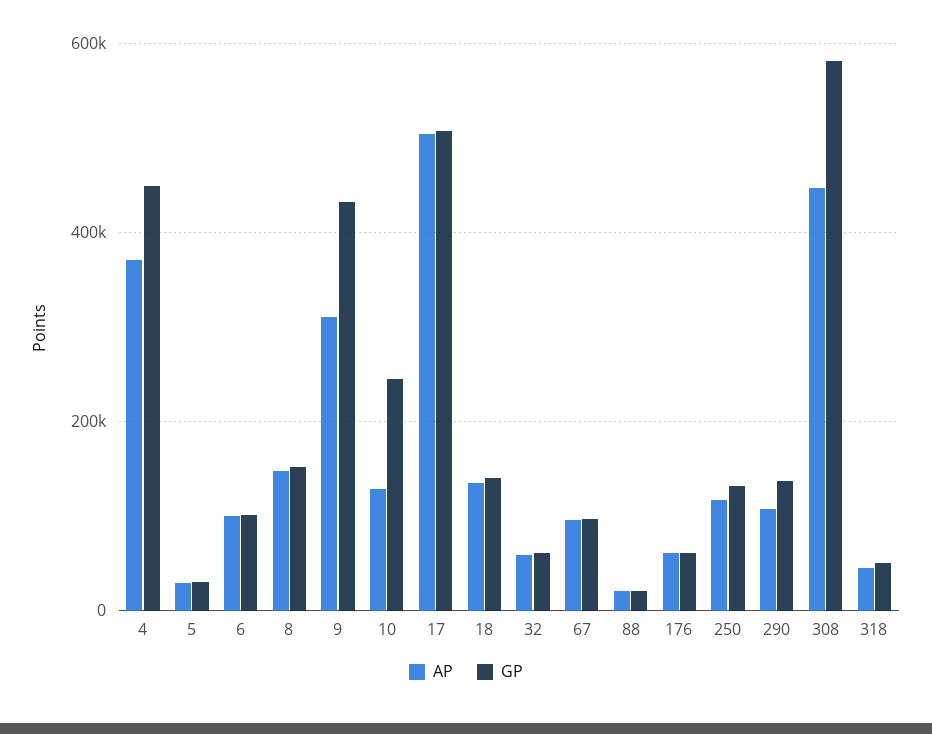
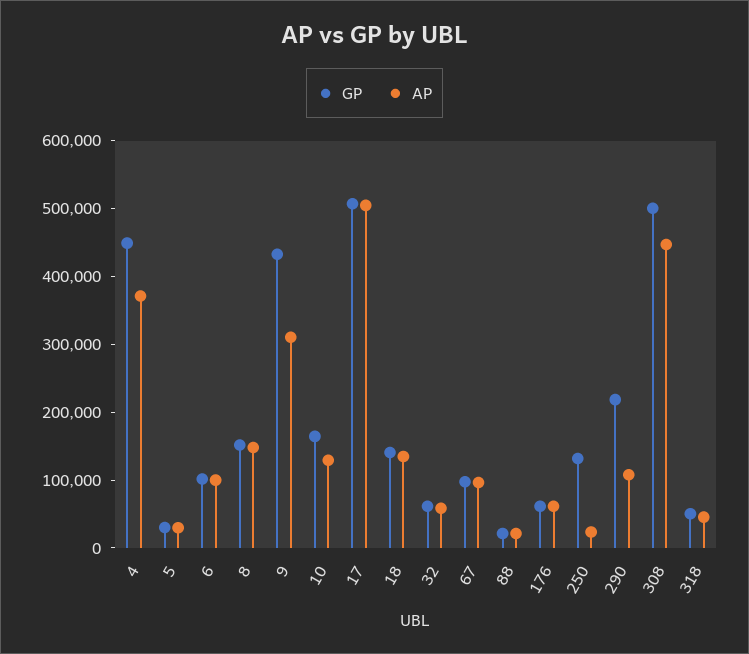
GP, 10: 240000 -> 160000
AP, 250: 120000 -> 20000
GP, 290: 140000 -> 220000
GP, 308: 580000 -> 500000

